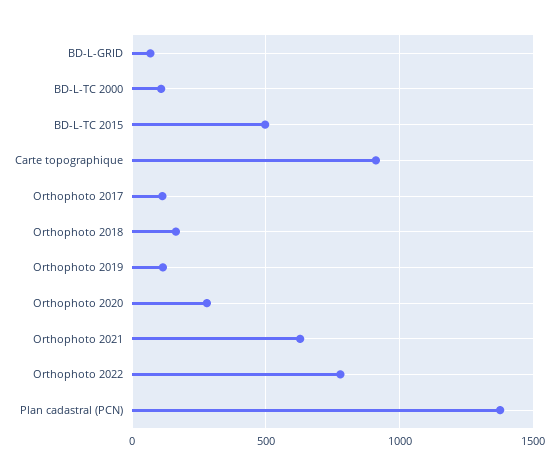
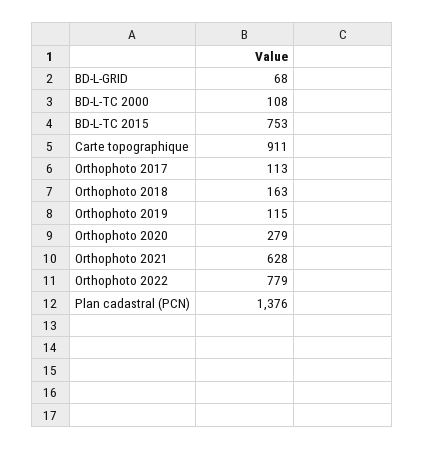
BD-L-TC 2015: 500 -> 753

